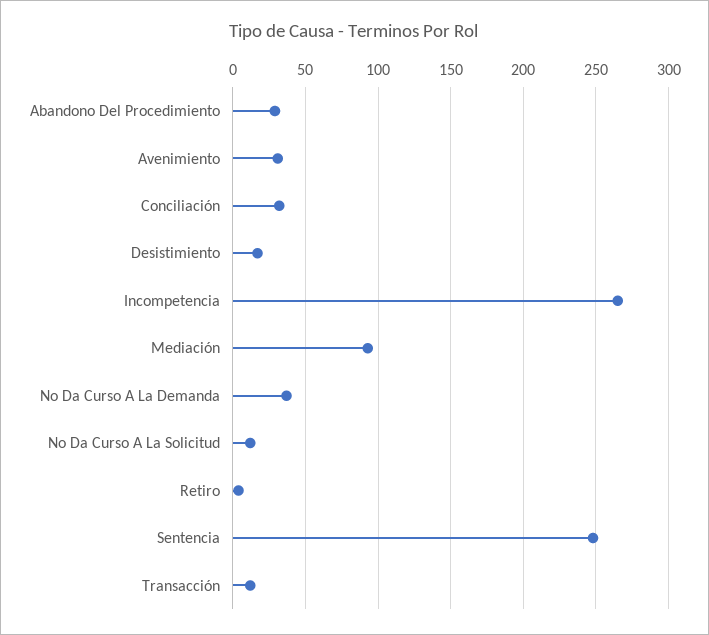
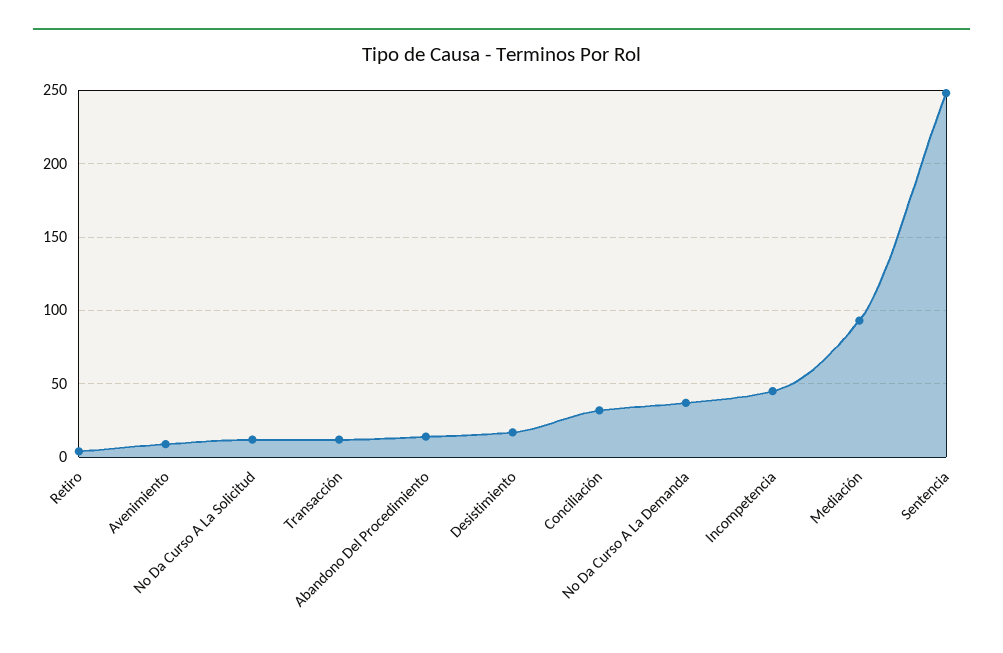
Abandono Del Procedimiento: 30 -> 15
Avenimiento: 30 -> 10
Incompetencia: 265 -> 45

